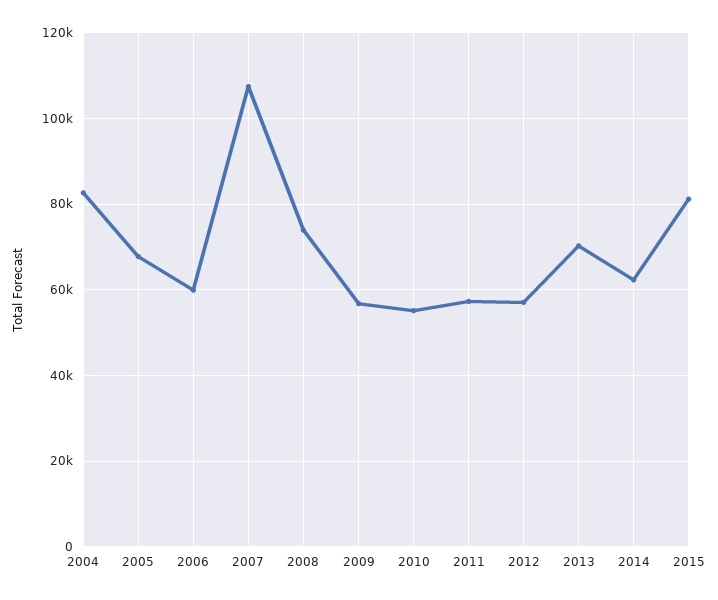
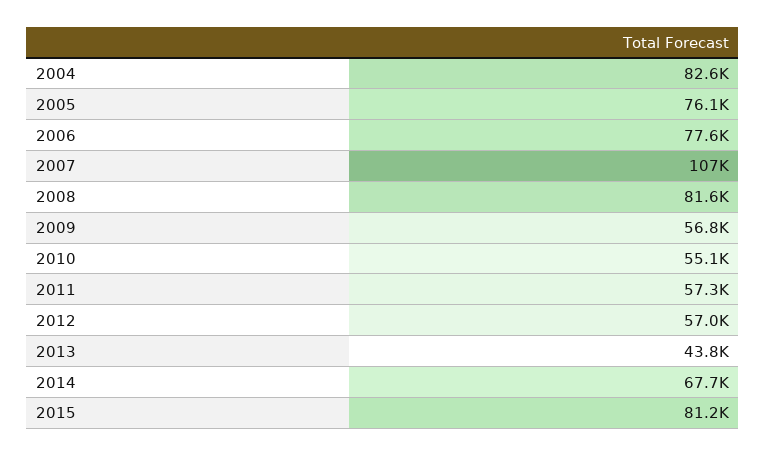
2005: 68000 -> 76100
2006: 60000 -> 77600
2008: 74000 -> 81600
2013: 70000 -> 43800
2014: 62000 -> 67700

